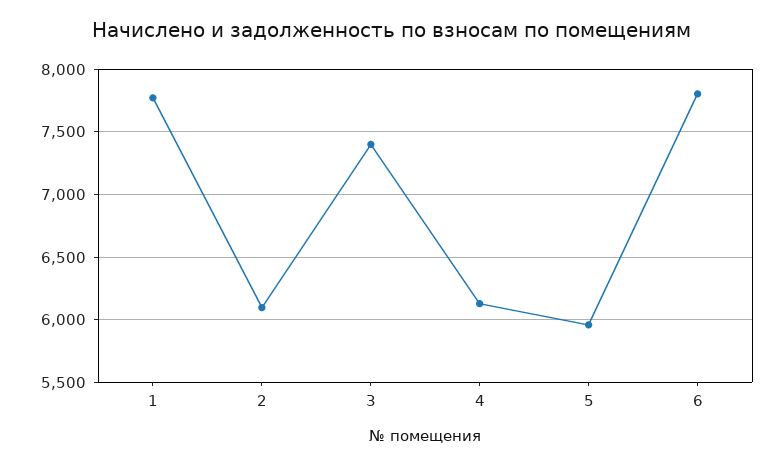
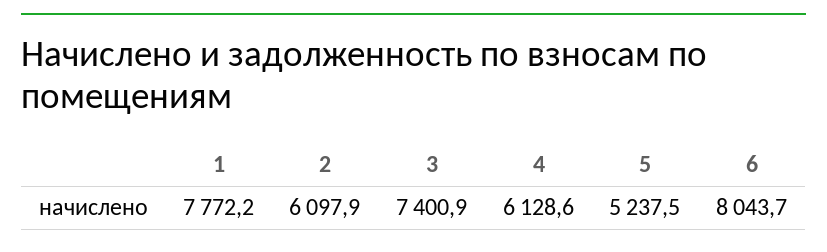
5: 5950 -> 5237.5
6: 7800 -> 8043.7

